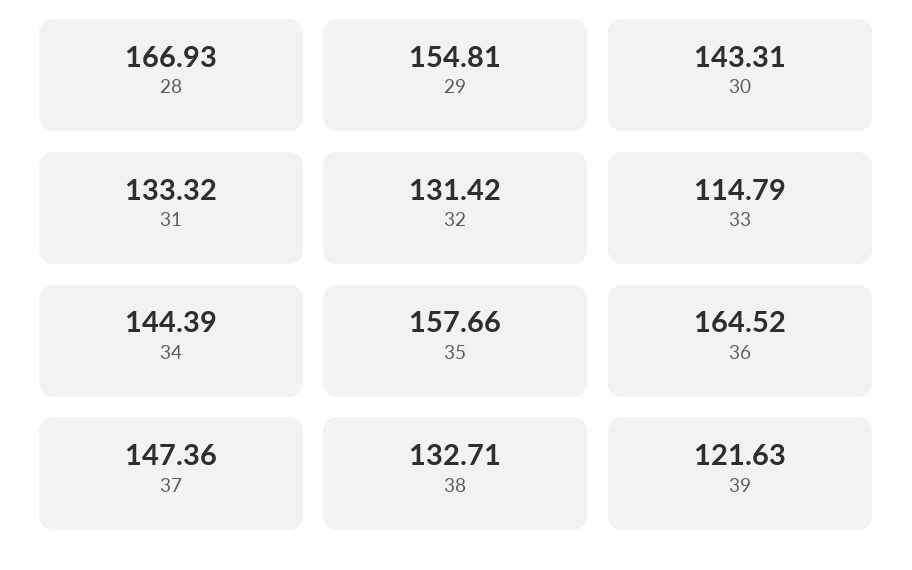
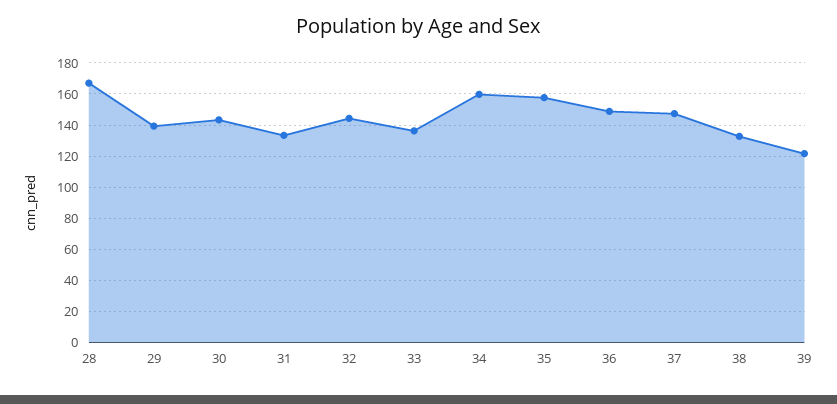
29: 154.81 -> 140
32: 131.42 -> 145
33: 114.79 -> 135
34: 144.39 -> 160
36: 164.52 -> 150

